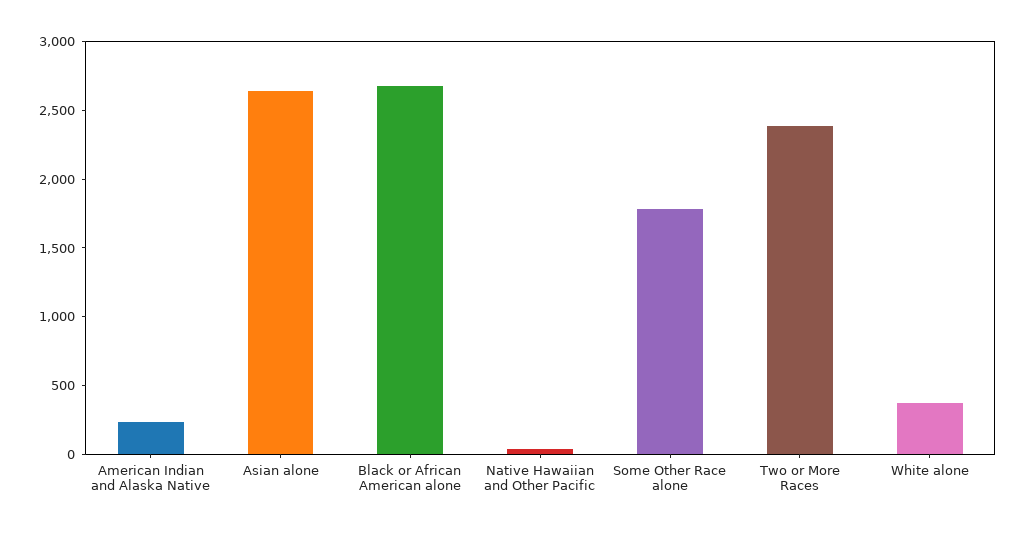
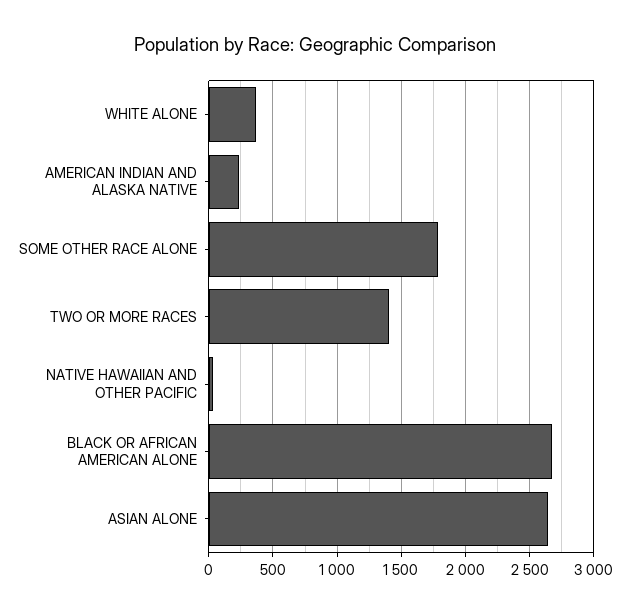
Two or More Races: 2400 -> 1400

